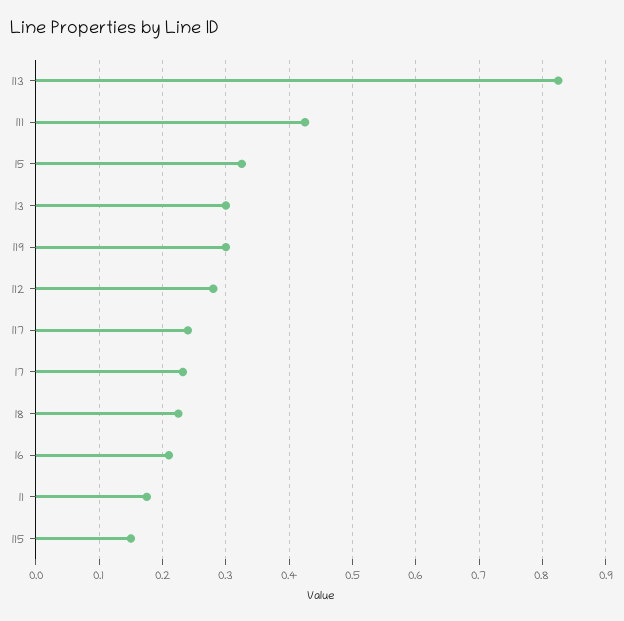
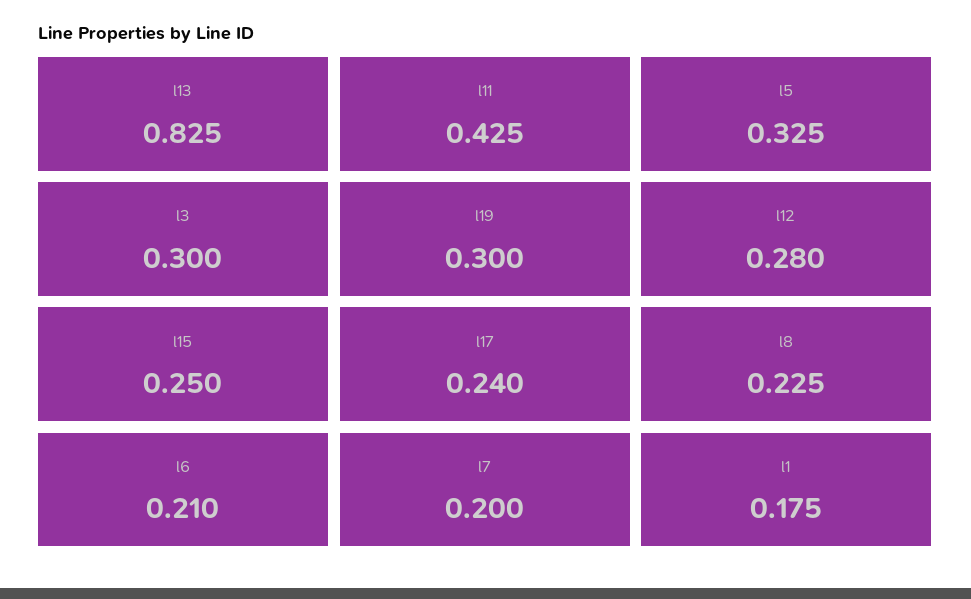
l7: 0.23 -> 0.2
l15: 0.15 -> 0.25

